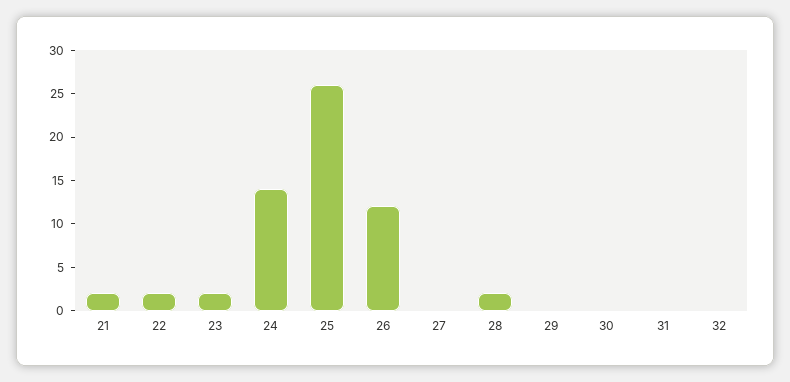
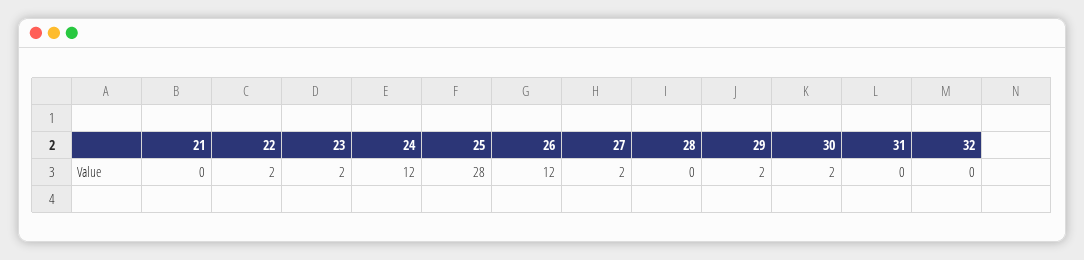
21: 2 -> 0
24: 14 -> 12
25: 26 -> 28
27: 0 -> 2
28: 2 -> 0
29: 0 -> 2
30: 0 -> 2

